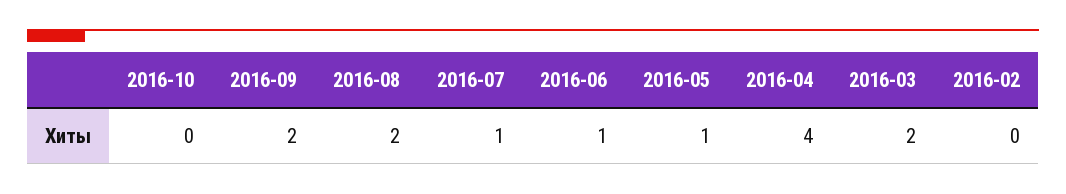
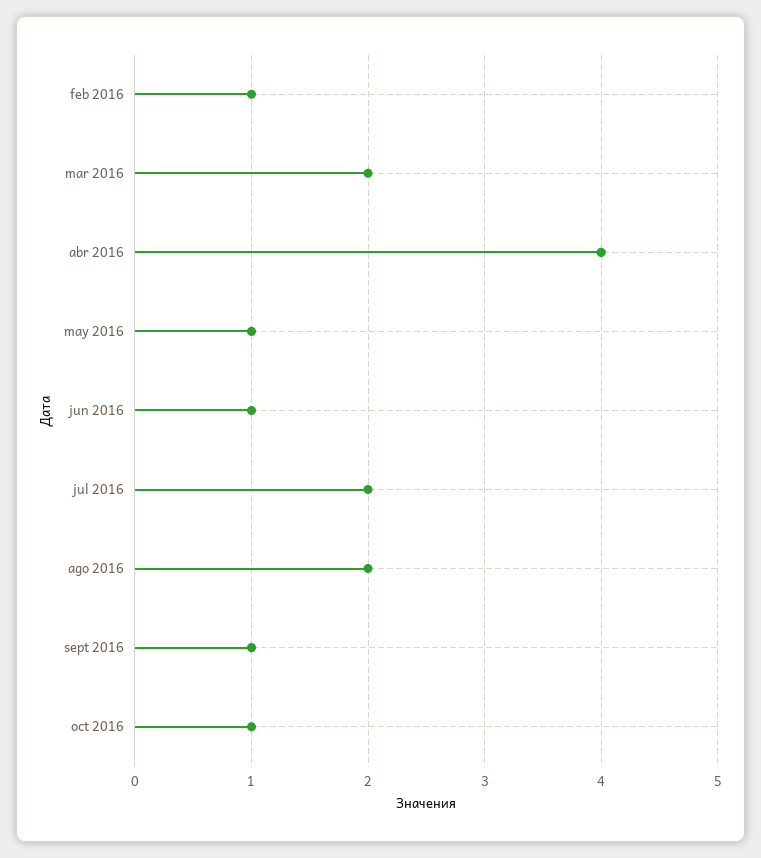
2016-10: 0 -> 1
2016-09: 2 -> 1
2016-07: 1 -> 2
2016-02: 0 -> 1

